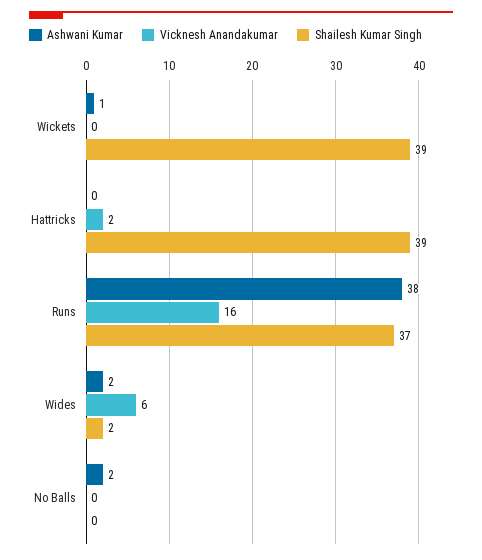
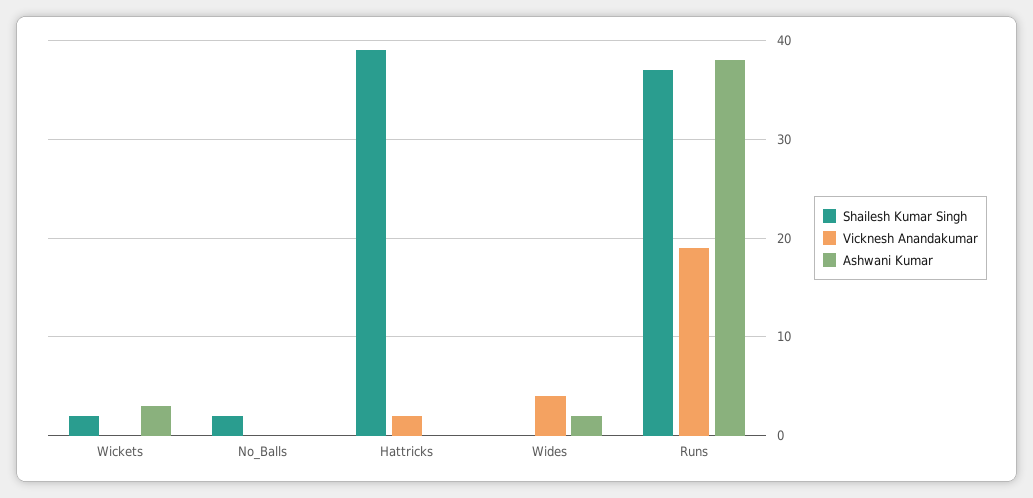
Ashwani Kumar, Wickets: 1 -> 3
Shailesh Kumar Singh, Wickets: 39 -> 2
Vicknesh Anandakumar, Runs: 16 -> 19
Vicknesh Anandakumar, Wides: 6 -> 4
Shailesh Kumar Singh, Wides: 2 -> 0
Ashwani Kumar, No Balls: 2 -> 0
Shailesh Kumar Singh, No Balls: 0 -> 2

